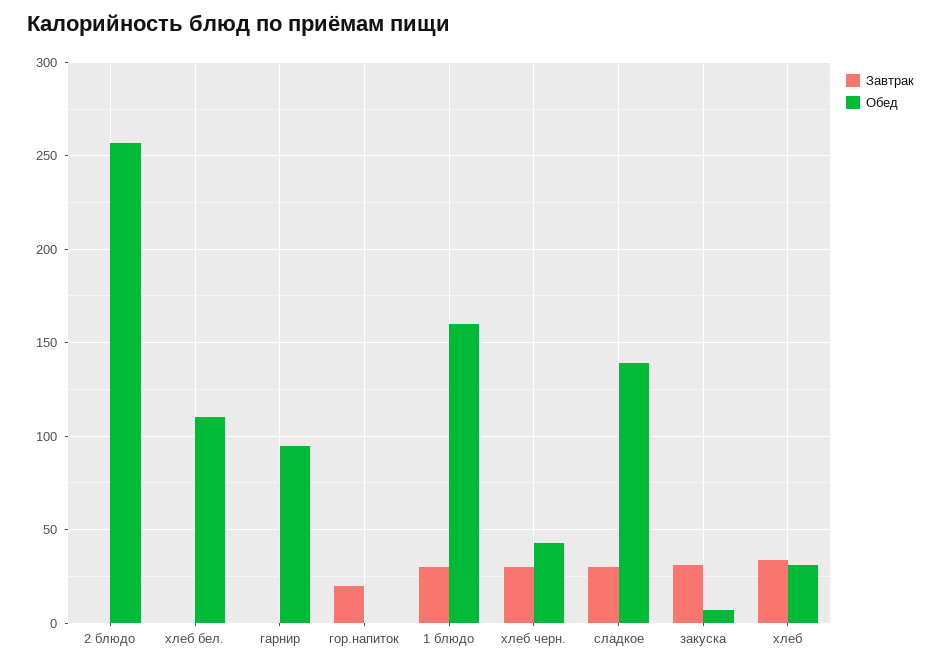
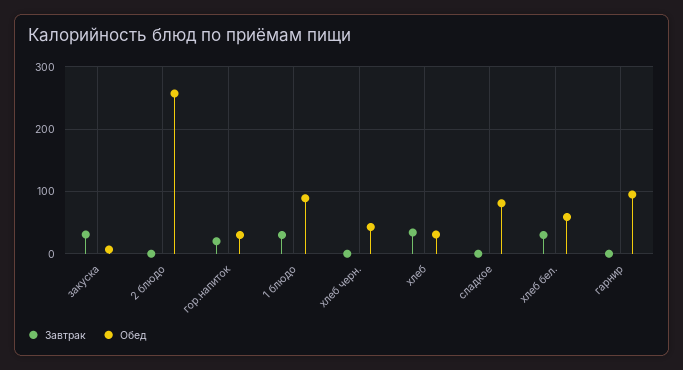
Завтрак, хлеб бел.: 0 -> 30
Обед, хлеб бел.: 110 -> 60
Обед, гор.напиток: 0 -> 30
Обед, 1 блюдо: 160 -> 90
Завтрак, хлеб черн.: 30 -> 0
Завтрак, сладкое: 30 -> 0
Обед, сладкое: 140 -> 80

